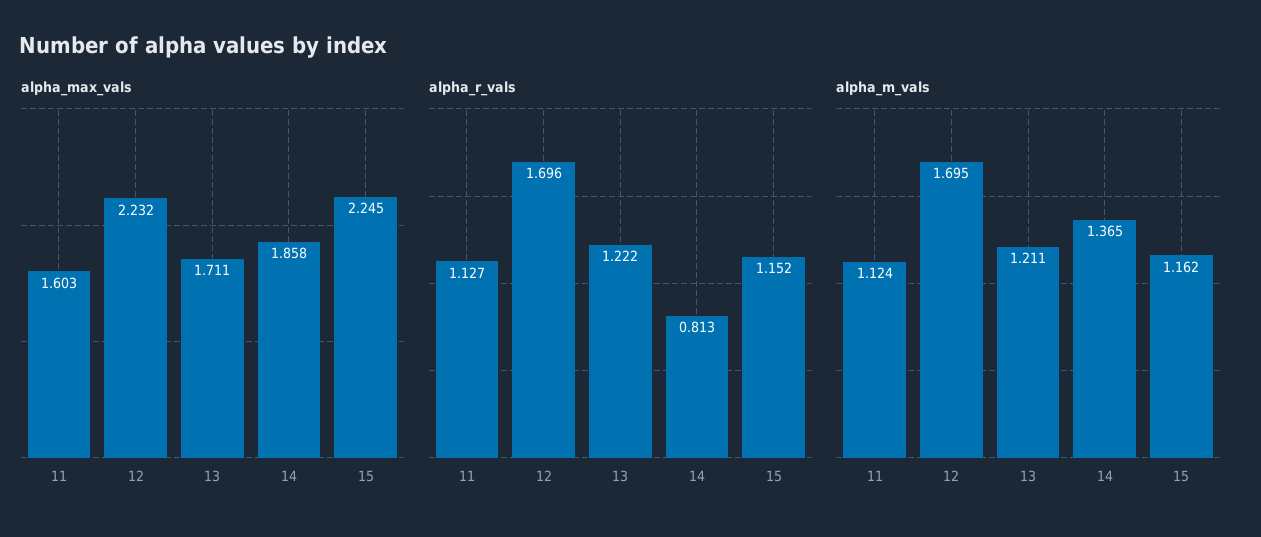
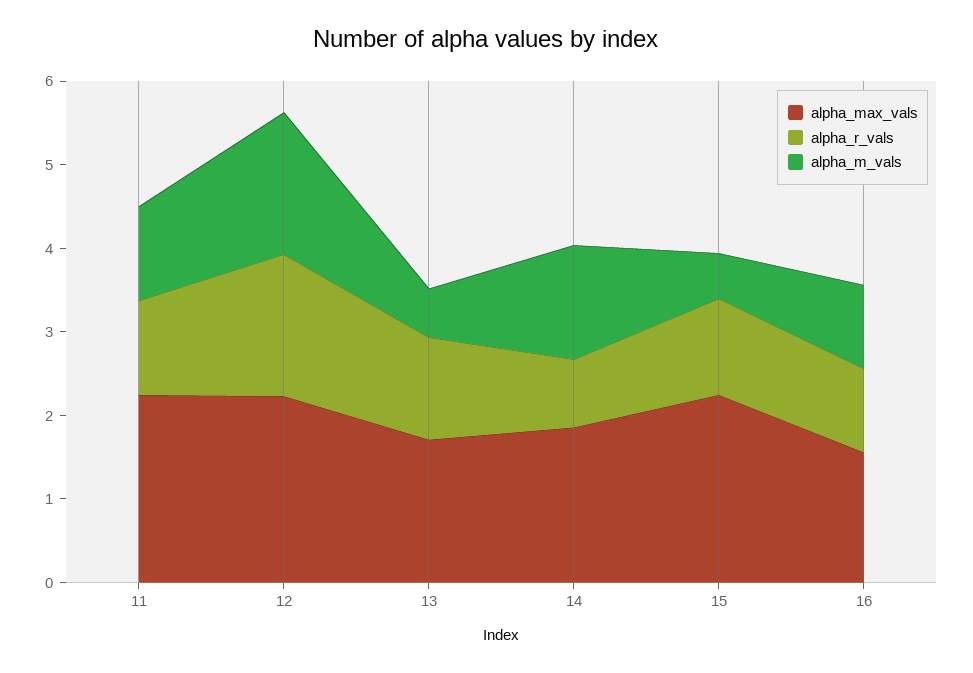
alpha_max_vals, 11: 1.603 -> 2.2
alpha_m_vals, 13: 1.211 -> 0.6
alpha_m_vals, 15: 1.162 -> 0.6
alpha_max_vals, 16: none -> 1.6
alpha_r_vals, 16: none -> 1
alpha_m_vals, 16: none -> 1

